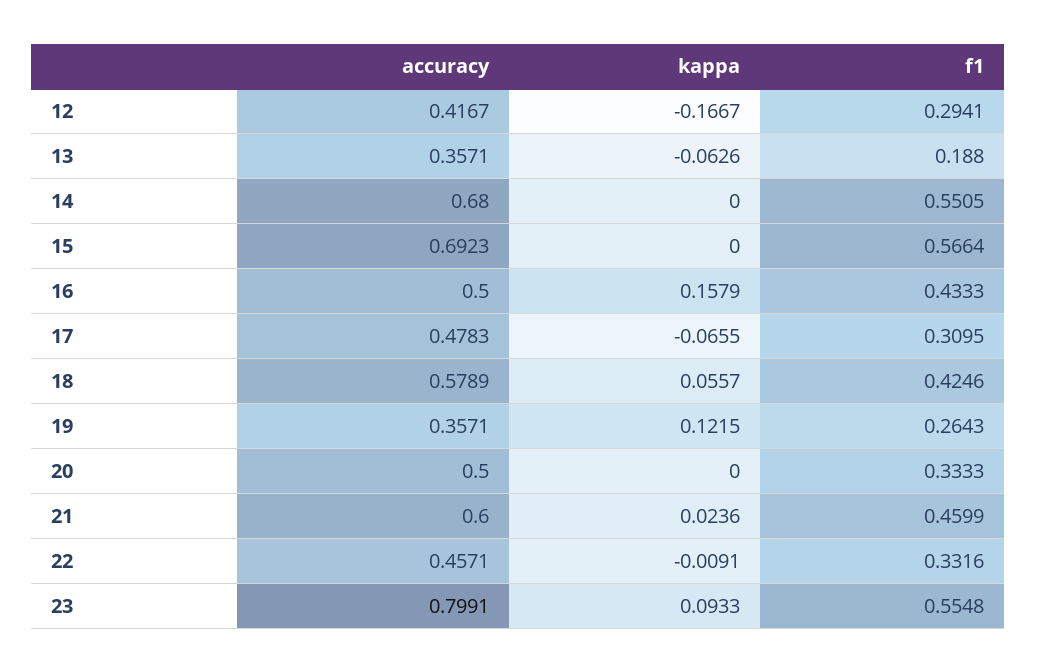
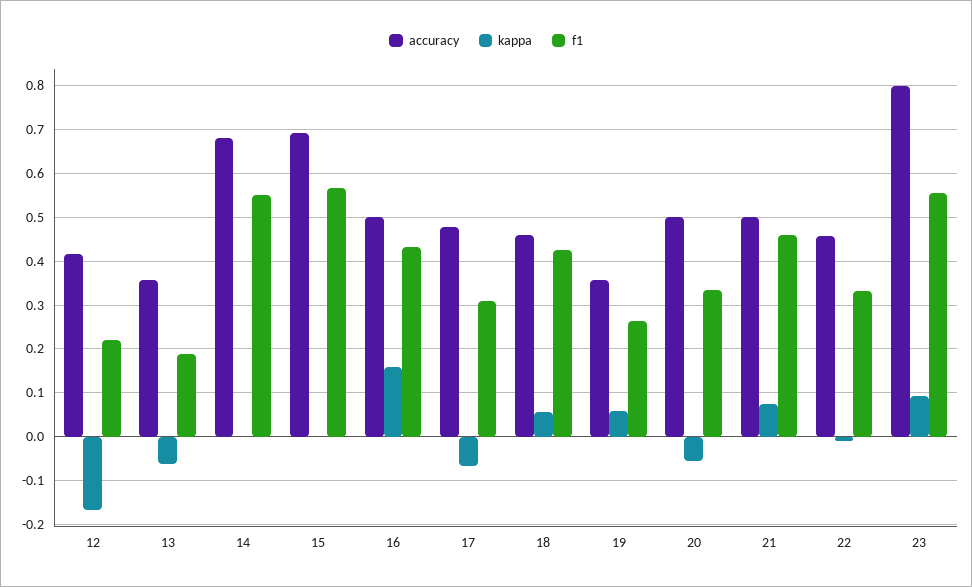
f1, 12: 0.2941 -> 0.22
accuracy, 18: 0.5789 -> 0.46
kappa, 19: 0.1215 -> 0.06
kappa, 20: 0 -> -0.06
accuracy, 21: 0.6 -> 0.5
kappa, 21: 0.0236 -> 0.08

